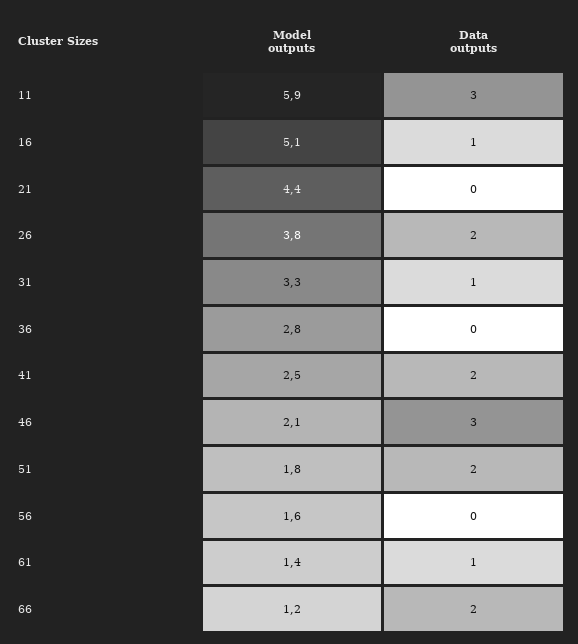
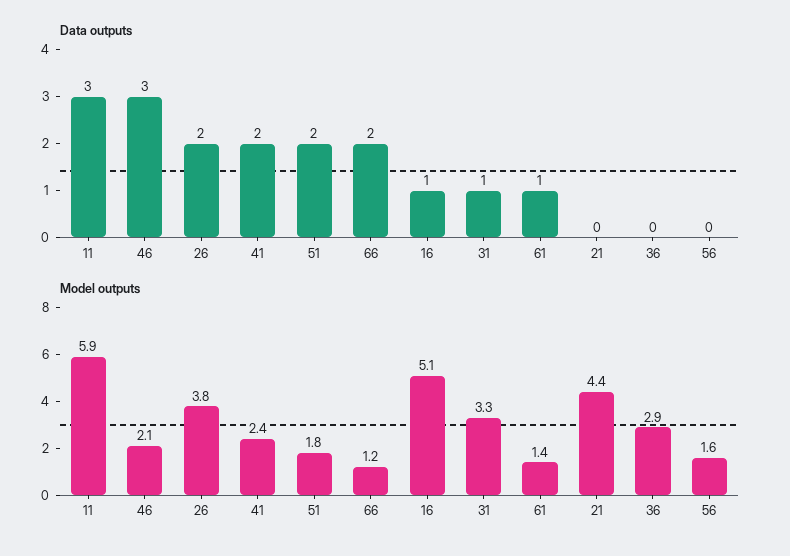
Model outputs, 36: 2.8 -> 2.9
Model outputs, 41: 2.5 -> 2.4

